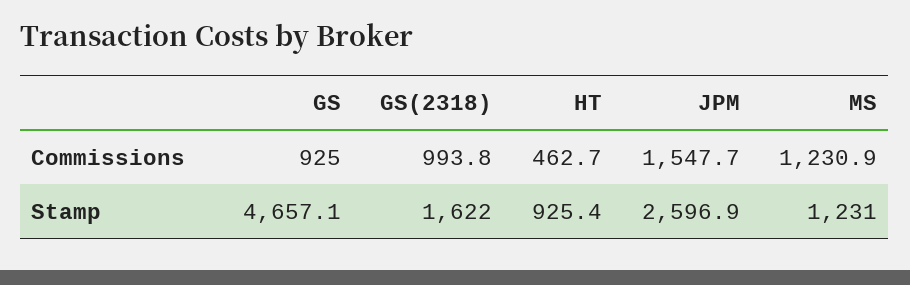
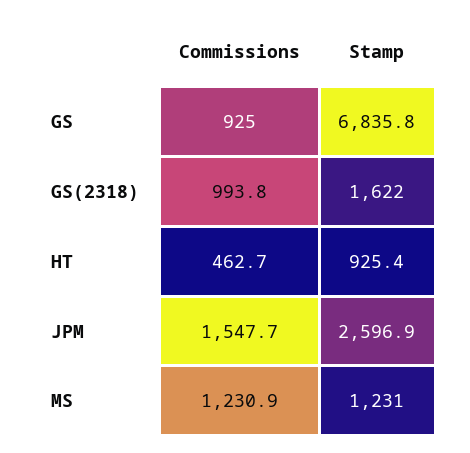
GS, Stamp: 4657.1 -> 6835.8

